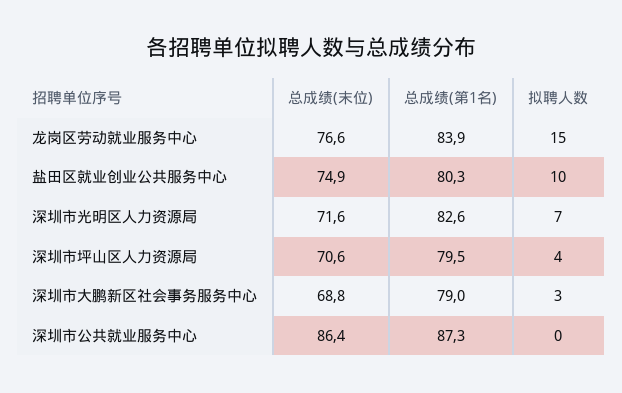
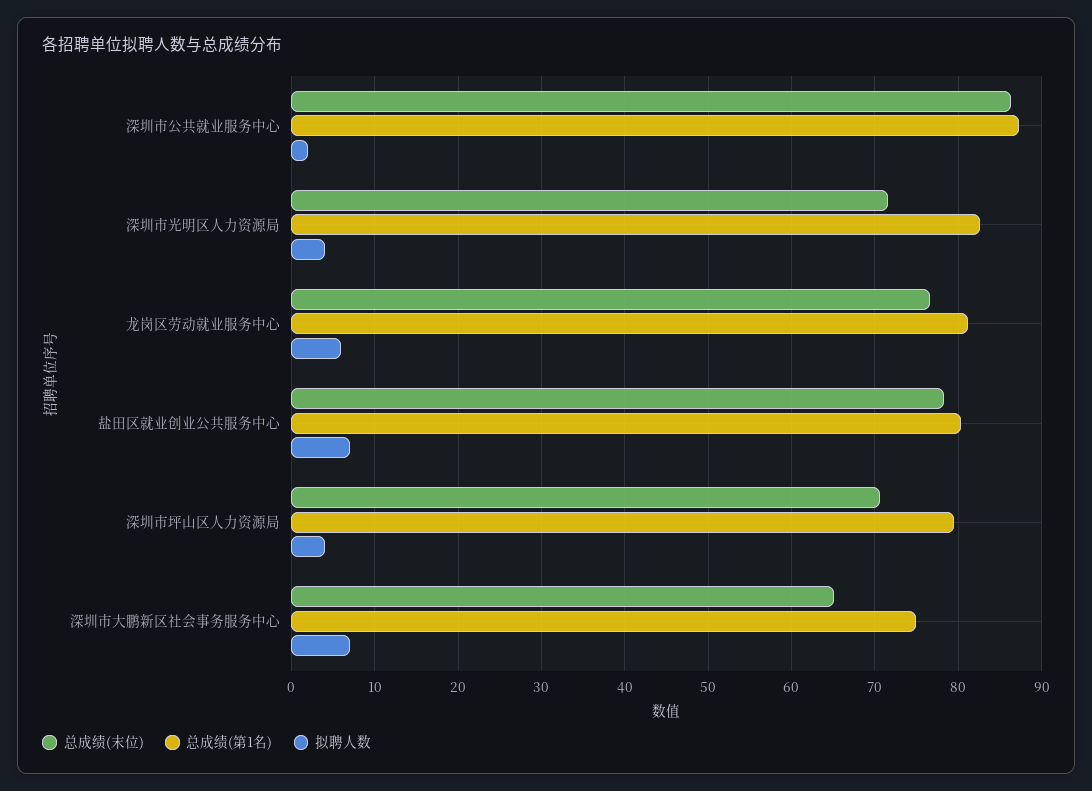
总成绩(第1名), 龙岗区劳动就业服务中心: 83.9 -> 81
拟聘人数, 龙岗区劳动就业服务中心: 15 -> 6
总成绩(末位), 盐田区就业创业公共服务中心: 74.9 -> 78
拟聘人数, 盐田区就业创业公共服务中心: 10 -> 7
拟聘人数, 深圳市光明区人力资源局: 7 -> 4
总成绩(末位), 深圳市大鹏新区社会事务服务中心: 68.8 -> 65
总成绩(第1名), 深圳市大鹏新区社会事务服务中心: 79 -> 75
拟聘人数, 深圳市大鹏新区社会事务服务中心: 3 -> 7
拟聘人数, 深圳市公共就业服务中心: 0 -> 2

